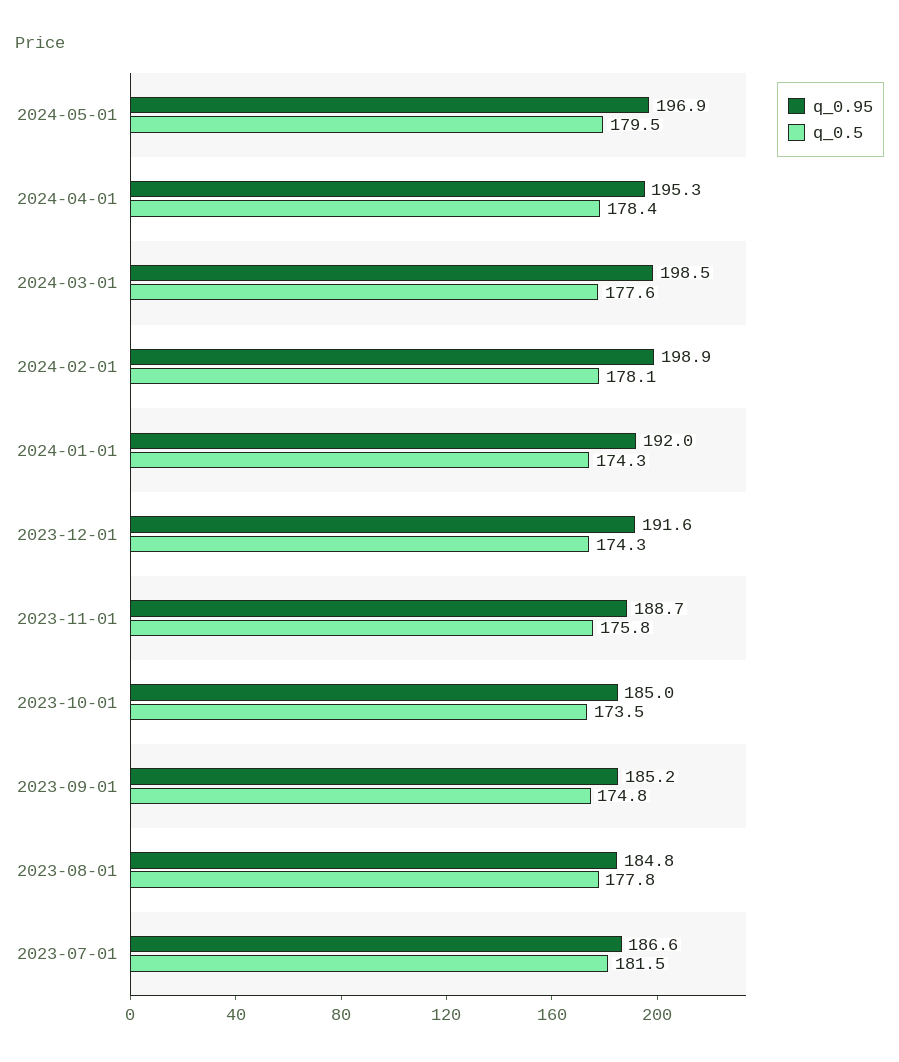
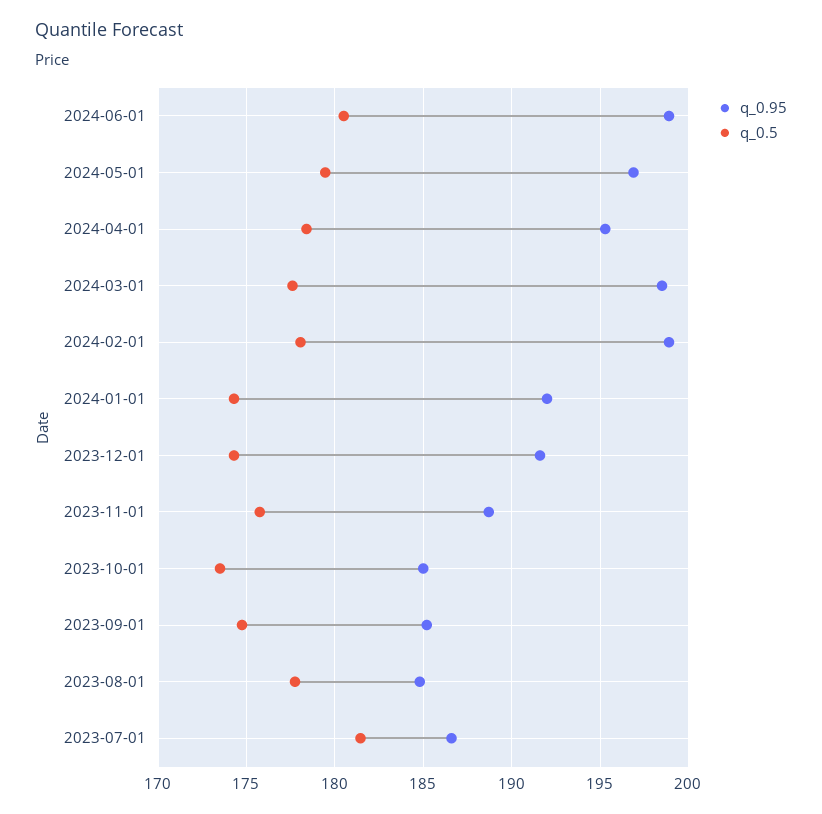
q_0.95, 2024-06-01: none -> 199
q_0.5, 2024-06-01: none -> 180.5

